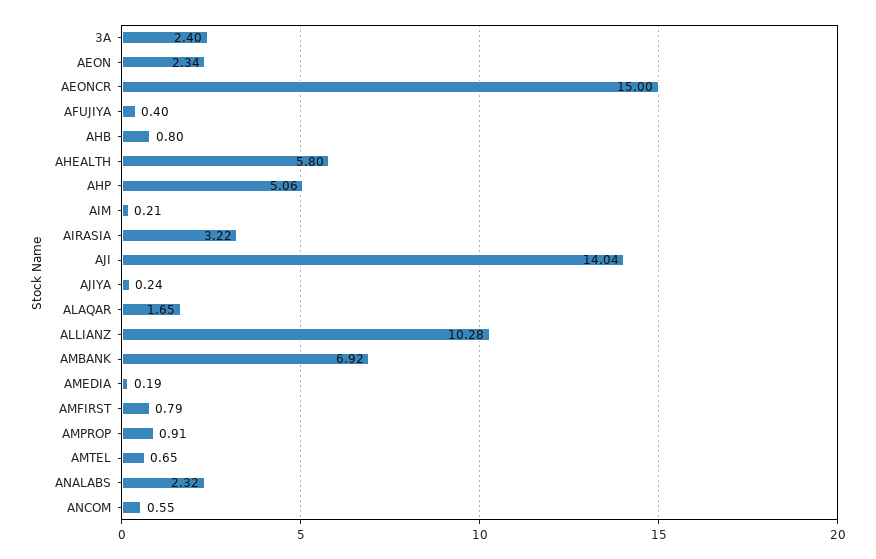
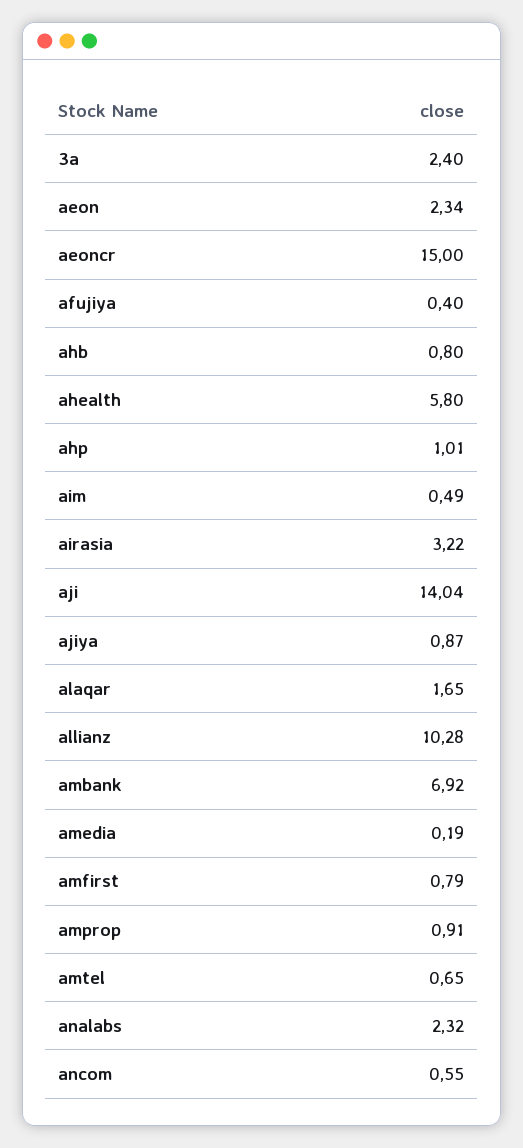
AHP: 5.06 -> 1.01
AIM: 0.21 -> 0.49
AJIYA: 0.24 -> 0.87

